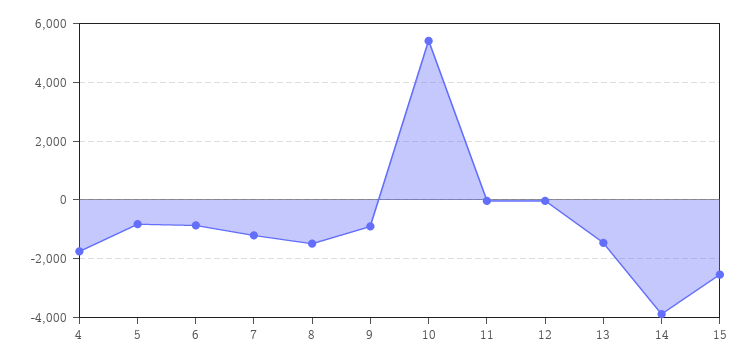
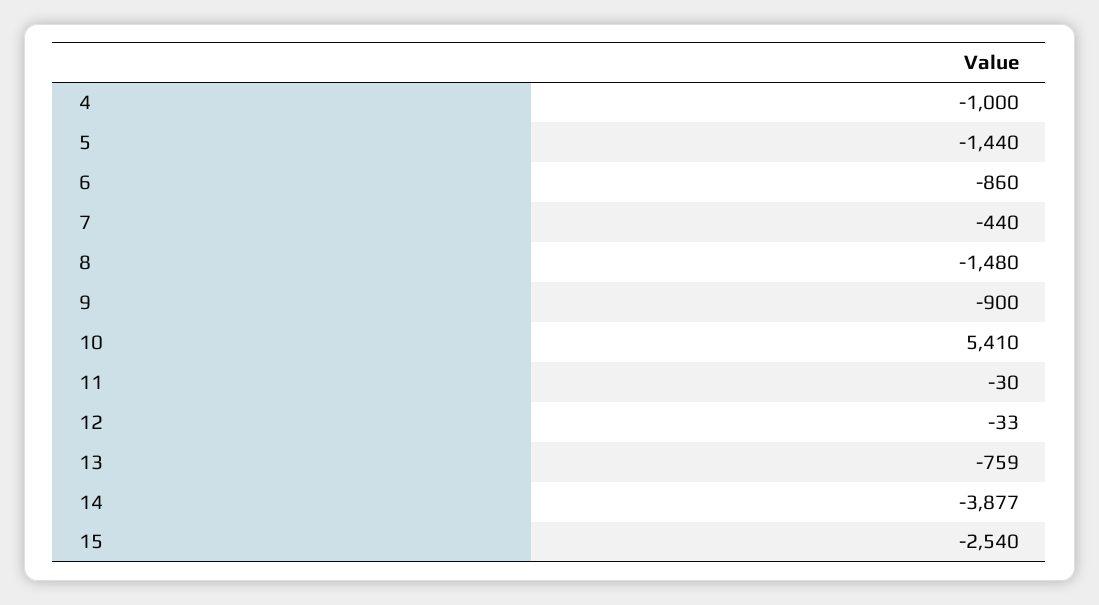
4: -1750 -> -1000
5: -750 -> -1440
7: -1250 -> -440
13: -1500 -> -759

